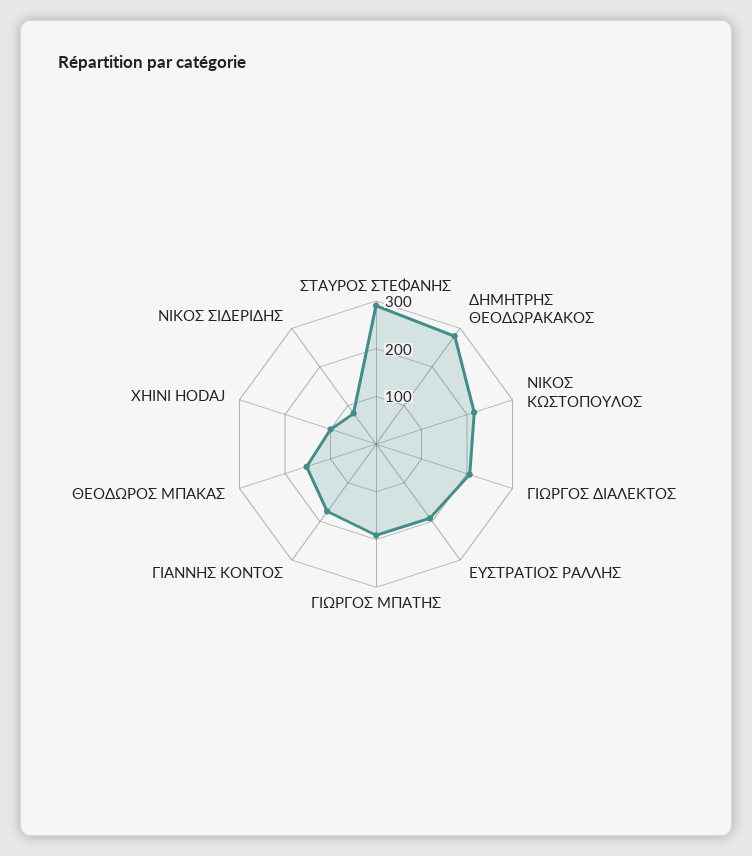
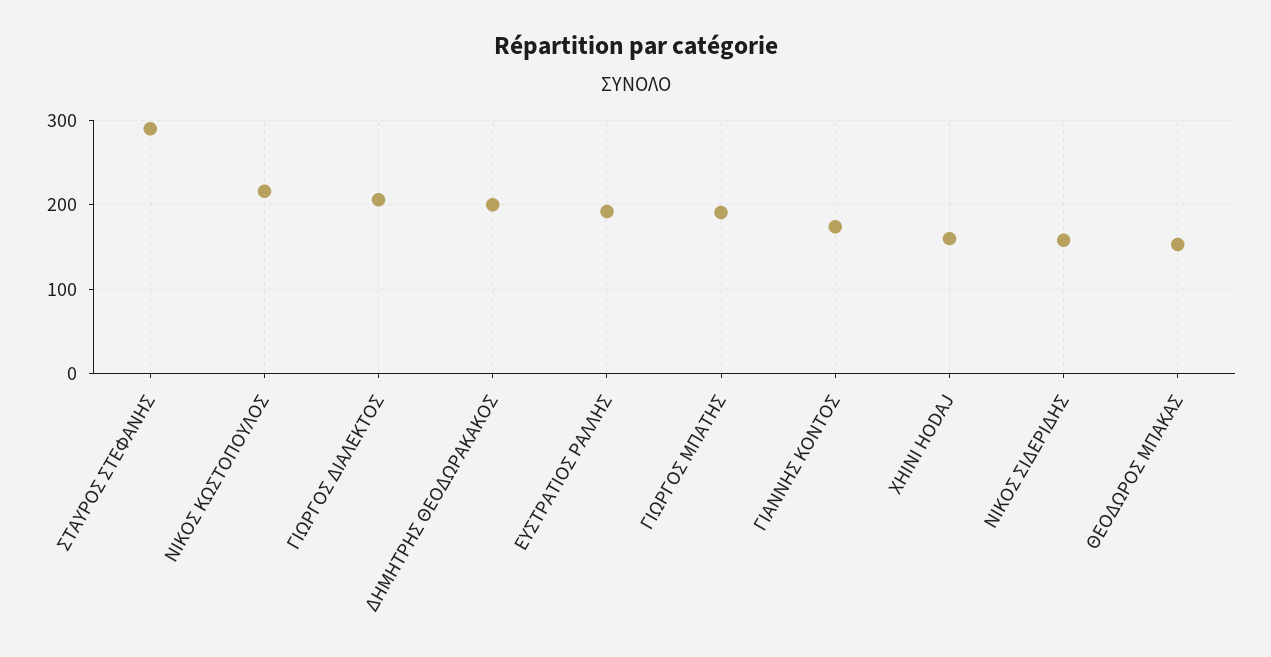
ΔΗΜΗΤΡΗΣ ΘΕΟΔΩΡΑΚΑΚΟΣ: 280 -> 200
XHINI HODAJ: 100 -> 160
ΝΙΚΟΣ ΣΙΔΕΡΙΔΗΣ: 80 -> 160

